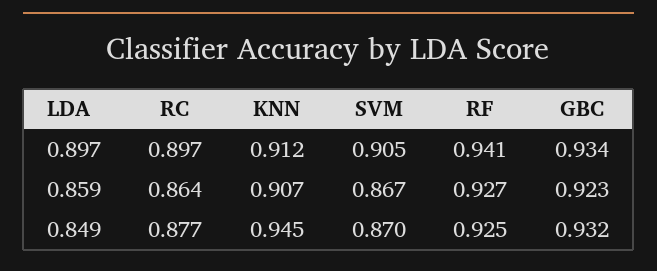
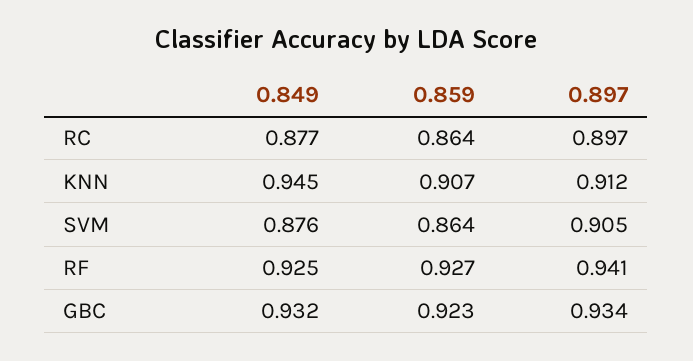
SVM, 0.859: 0.867 -> 0.864
SVM, 0.849: 0.87 -> 0.876

